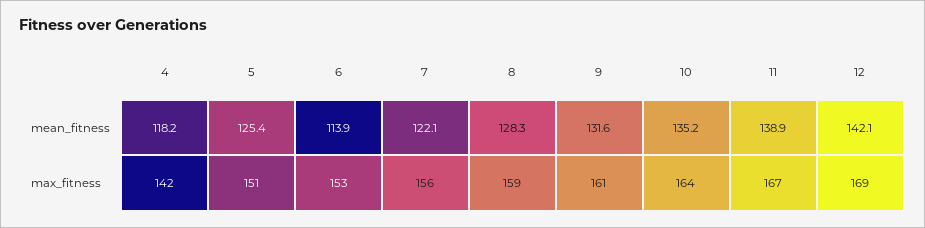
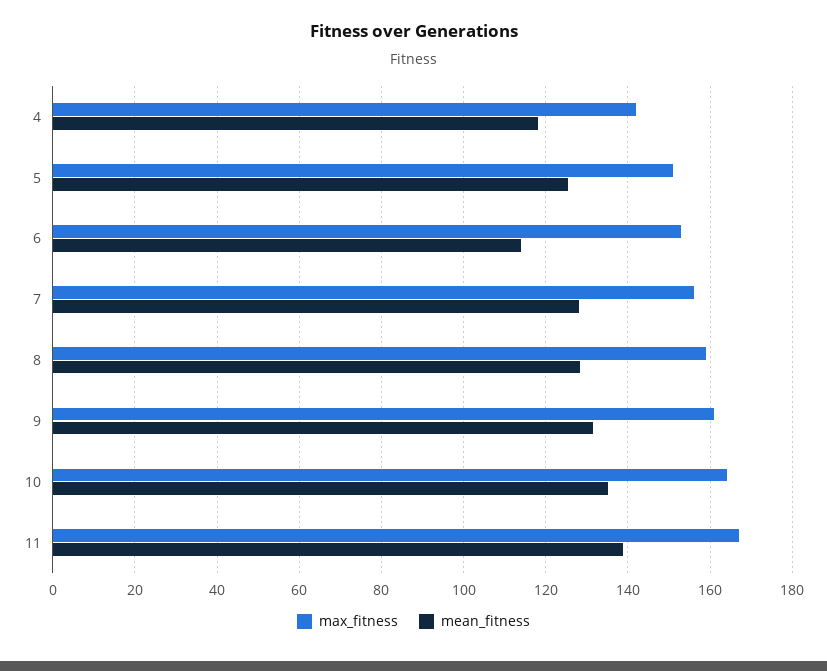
mean_fitness, 7: 122.1 -> 128
mean_fitness, 12: 142.1 -> none
max_fitness, 12: 169 -> none

